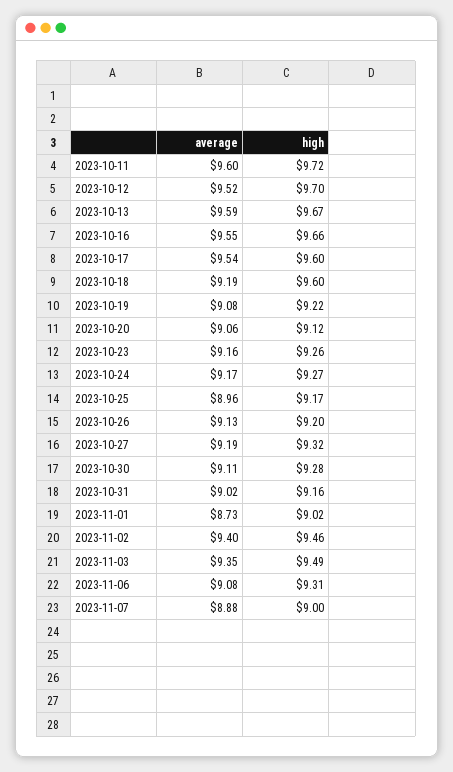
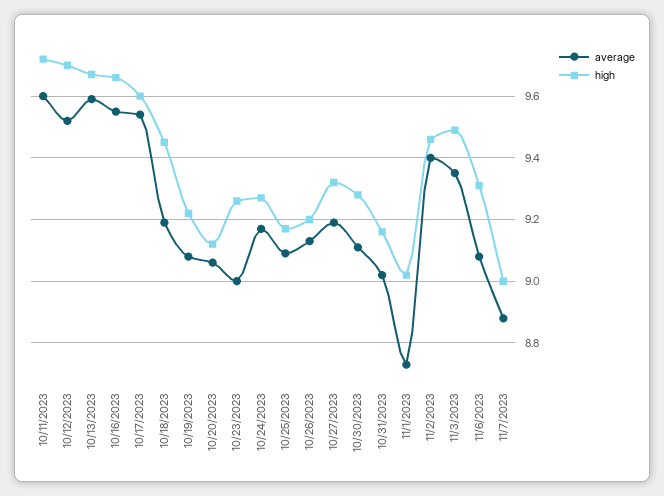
high, 2023-10-18: 9.6 -> 9.45
average, 2023-10-23: 9.16 -> 9
average, 2023-10-25: 8.96 -> 9.1

